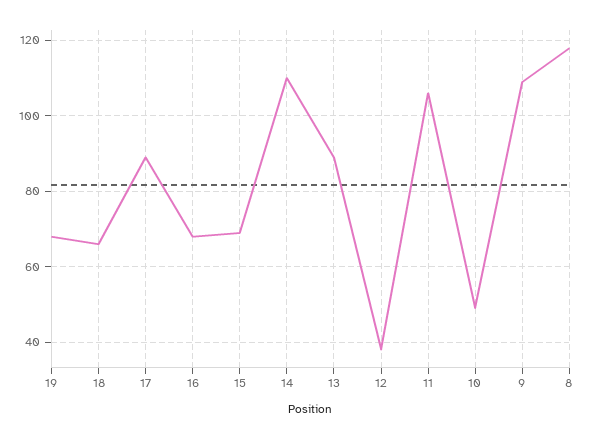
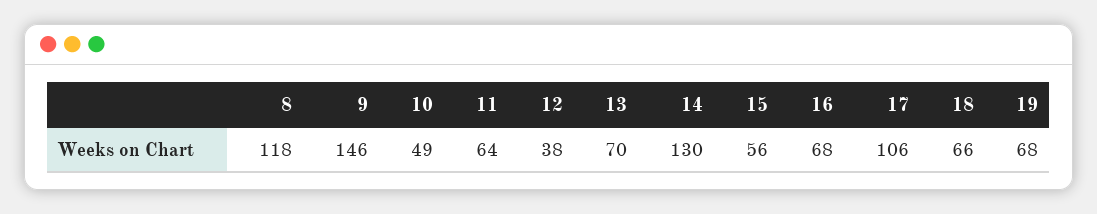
17: 90 -> 106
15: 70 -> 56
14: 110 -> 130
13: 90 -> 70
11: 105 -> 64
9: 110 -> 146

